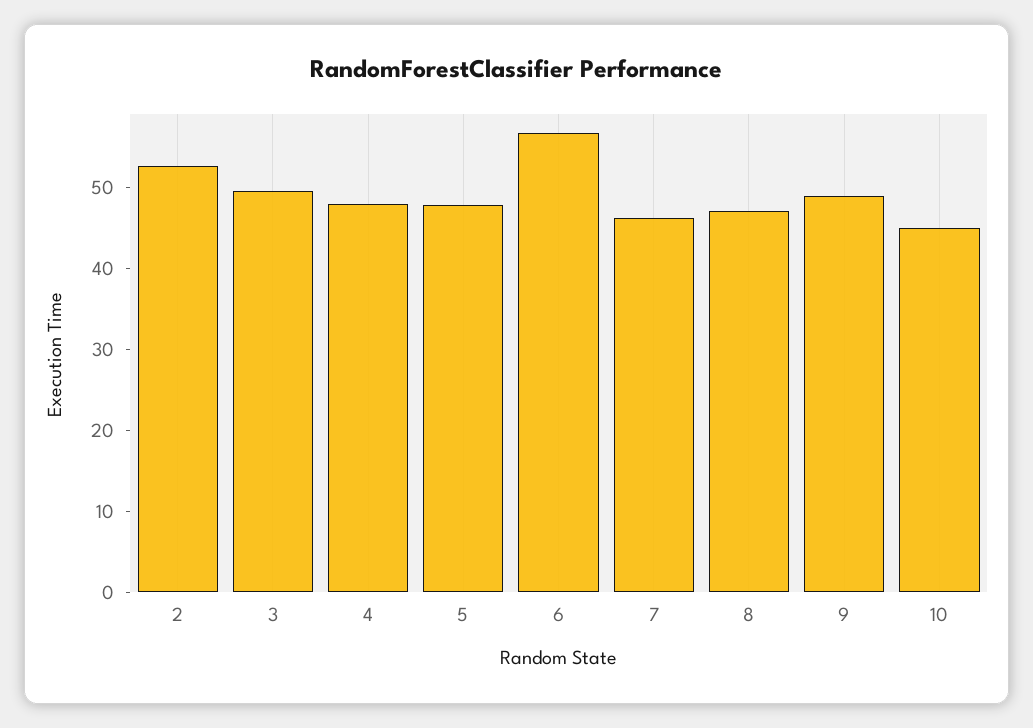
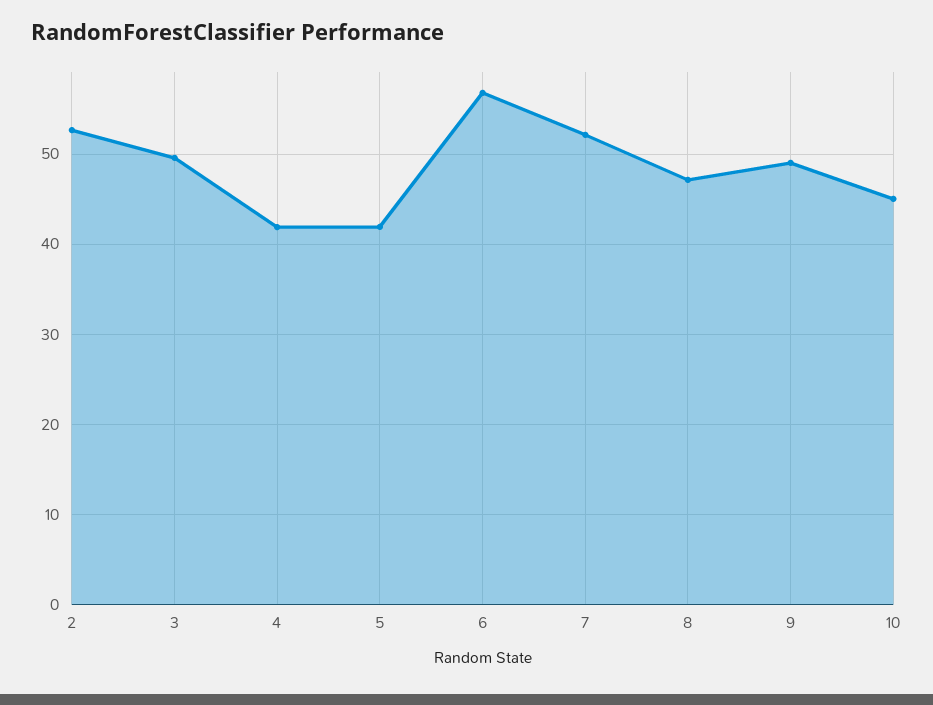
4: 48 -> 42
5: 48 -> 42
7: 46 -> 52

